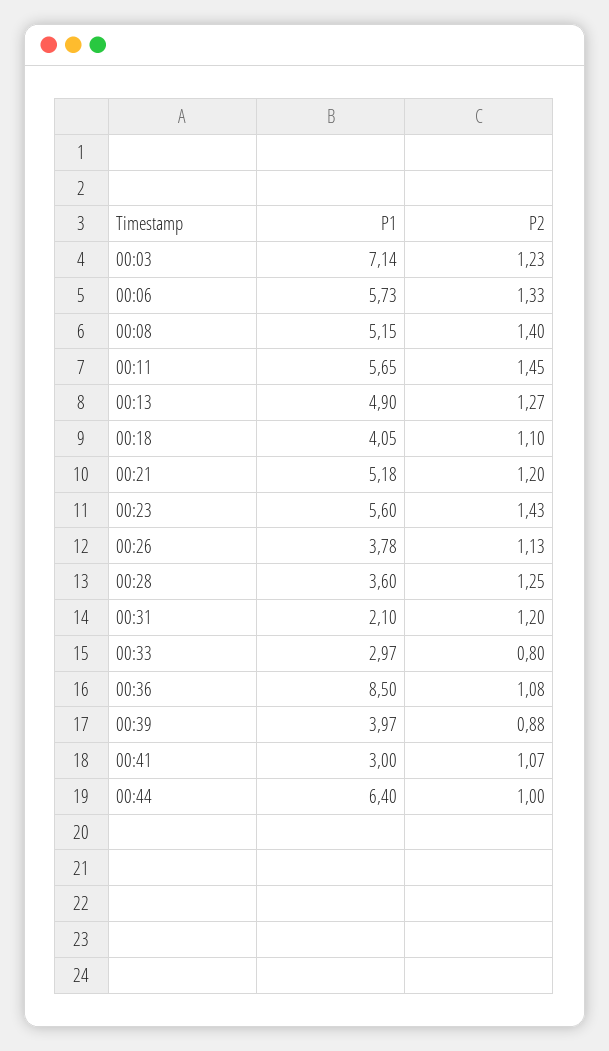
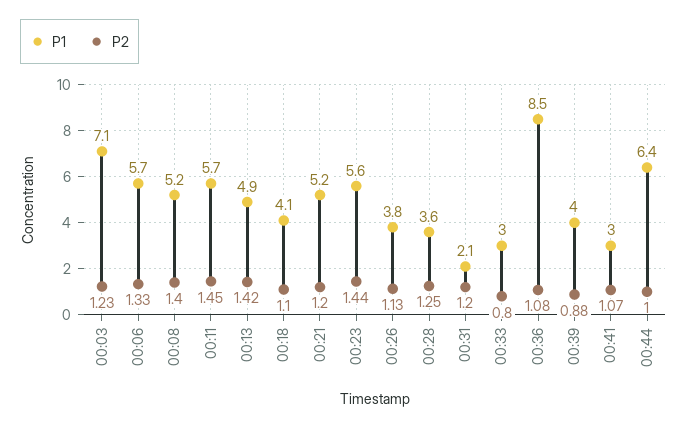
P2, 00:13: 1.27 -> 1.42
P2, 00:23: 1.43 -> 1.44

